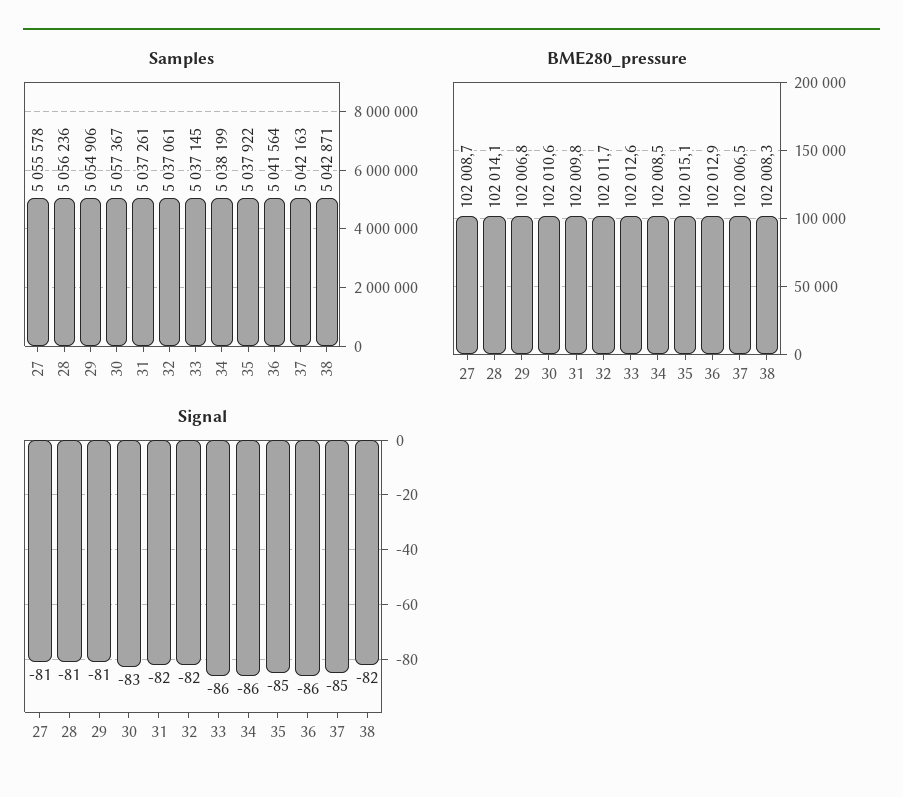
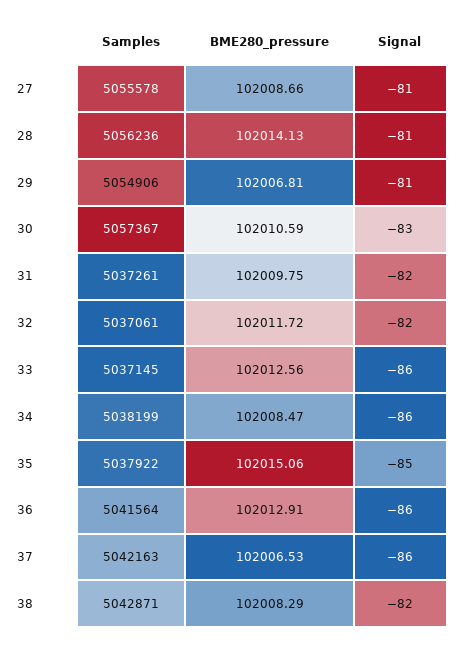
Signal, 37: -85 -> -86

